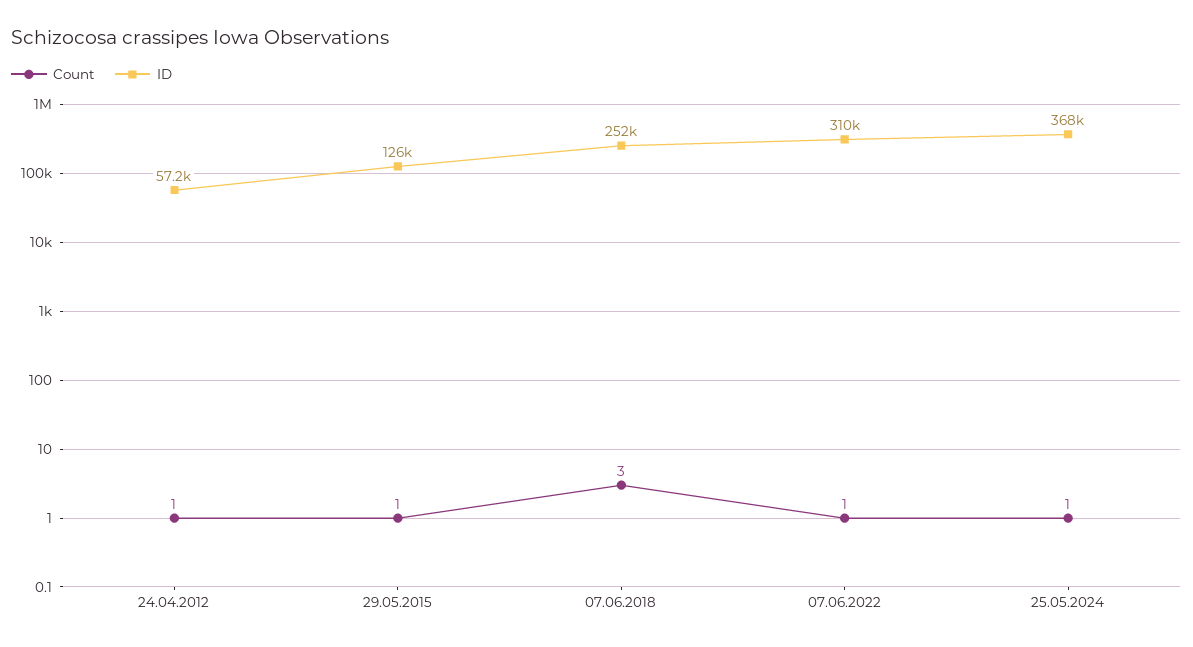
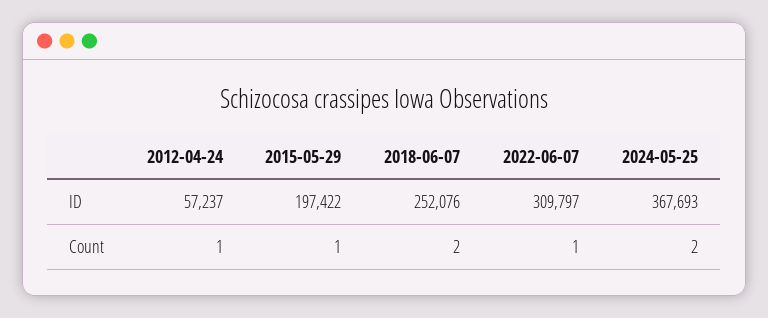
ID, 29.05.2015: 126000 -> 197422
Count, 07.06.2018: 3 -> 2
Count, 25.05.2024: 1 -> 2

